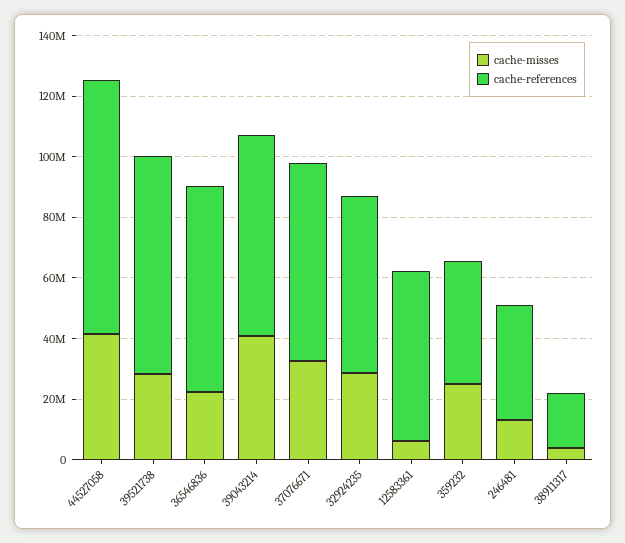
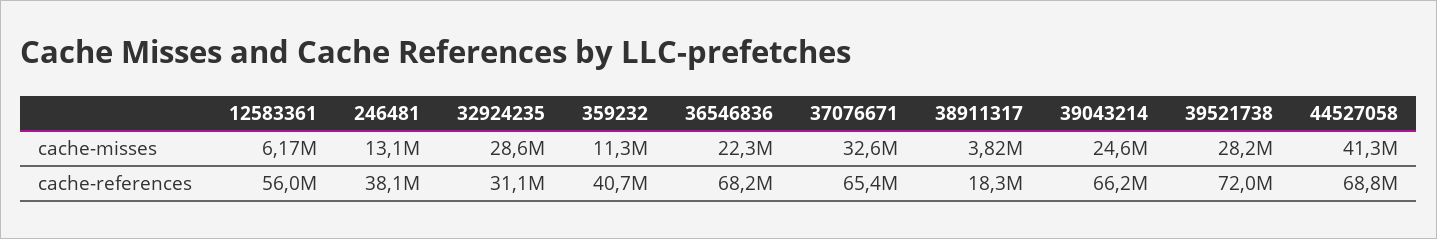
cache-references, 44527058: 85000000 -> 68800000
cache-misses, 39043214: 40000000 -> 24600000
cache-references, 32924235: 60000000 -> 31100000
cache-misses, 359232: 25000000 -> 11300000

